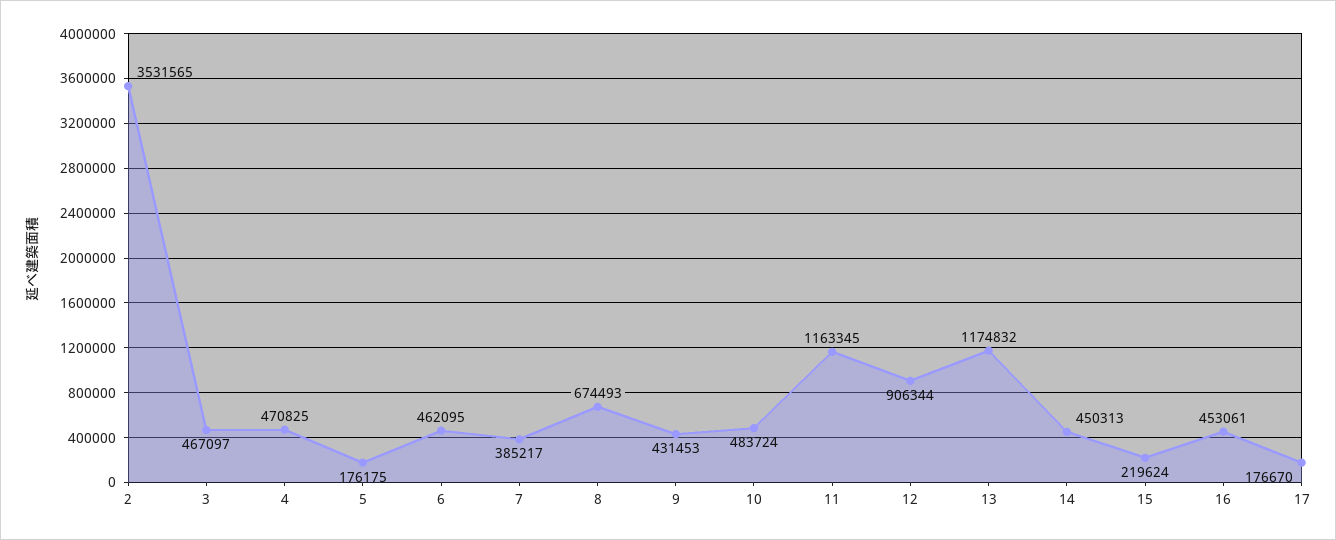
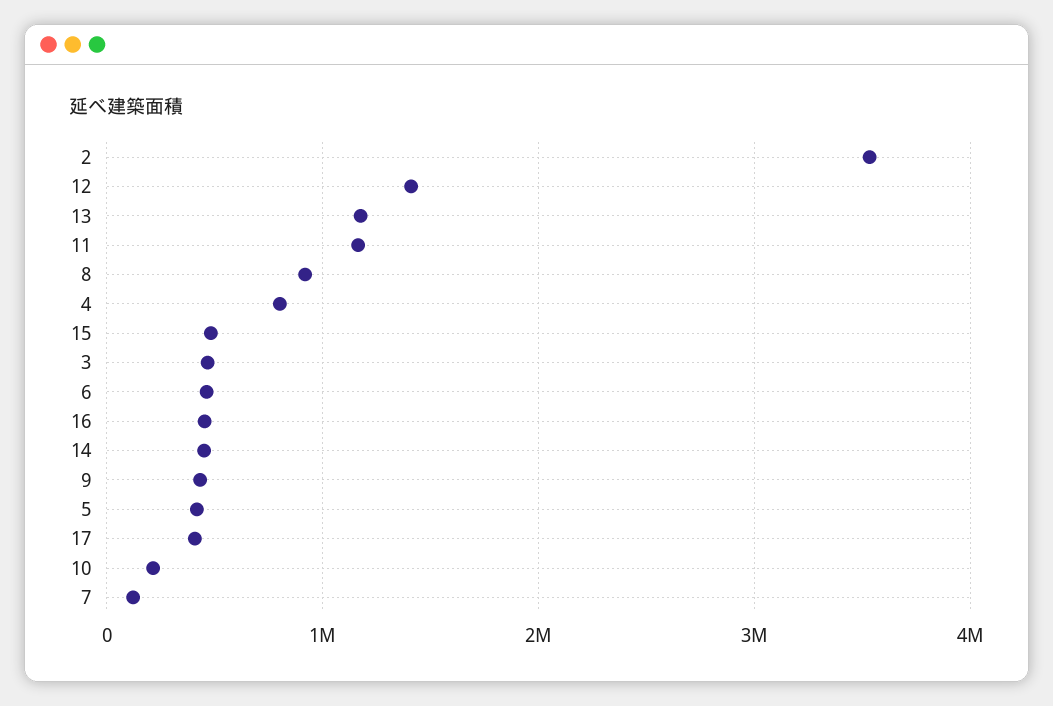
4: 470825 -> 800000
5: 176175 -> 400000
7: 385217 -> 100000
8: 674493 -> 900000
10: 483724 -> 200000
12: 906344 -> 1400000
15: 219624 -> 500000
17: 176670 -> 400000

